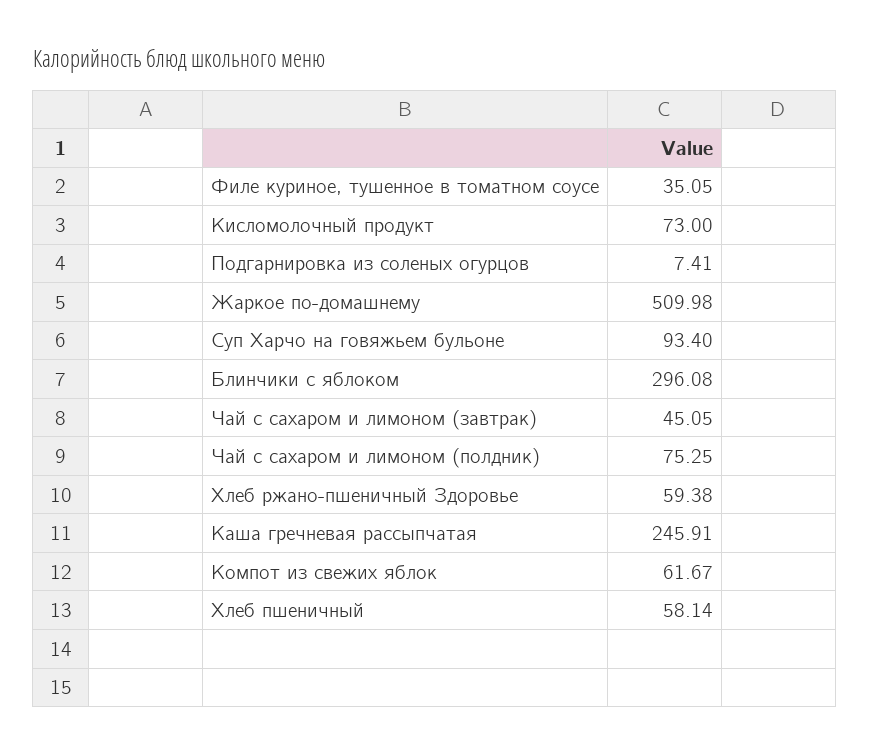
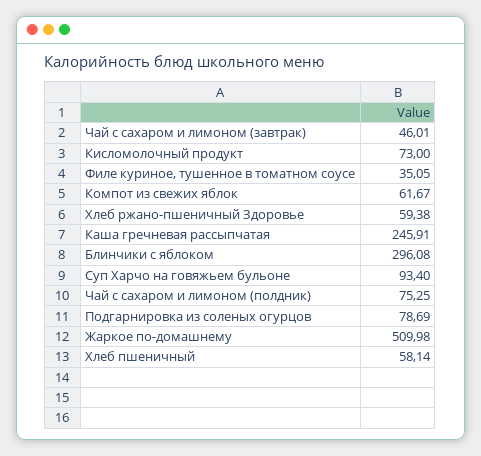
Подгарнировка из соленых огурцов: 7.41 -> 78.69
Чай с сахаром и лимоном (завтрак): 45.05 -> 46.01

